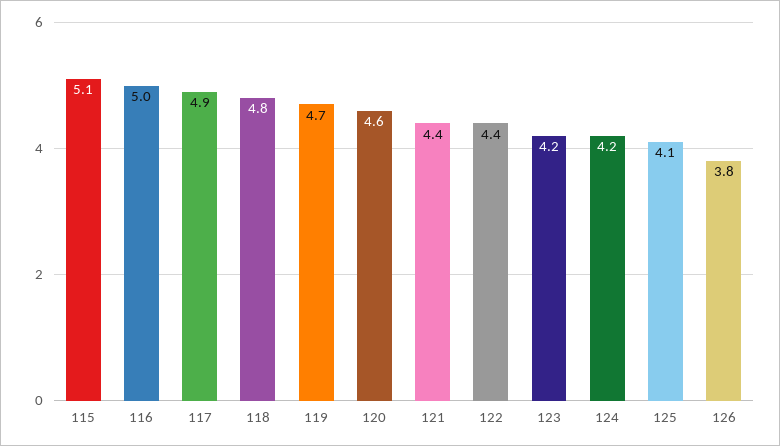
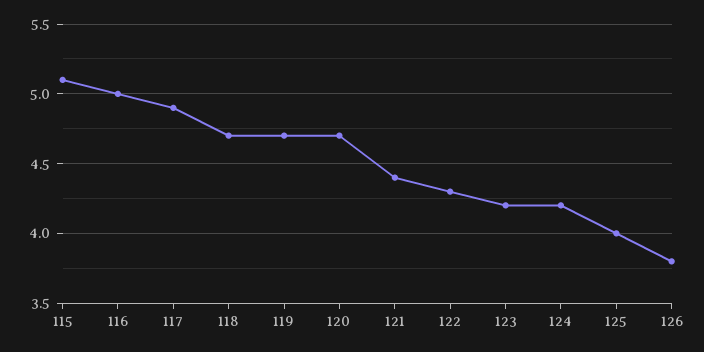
118: 4.8 -> 4.7
120: 4.6 -> 4.7
122: 4.4 -> 4.3
125: 4.1 -> 4

